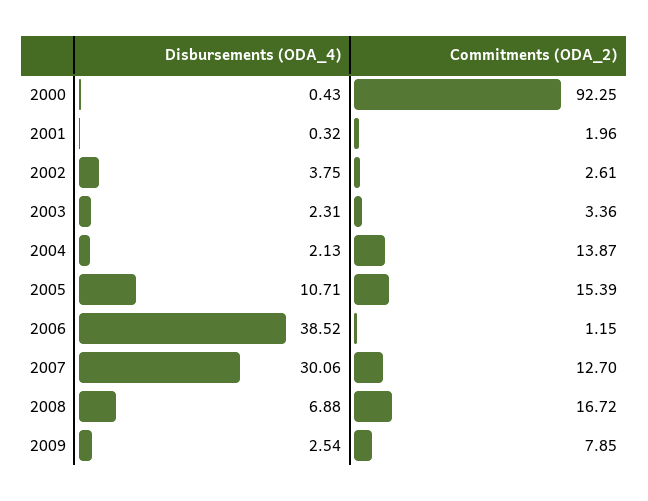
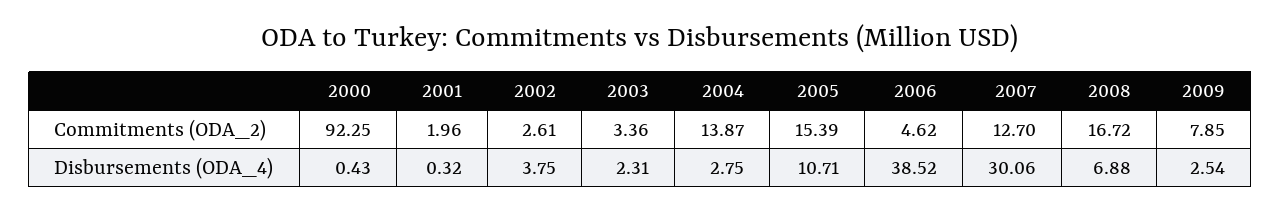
Disbursements (ODA_4), 2004: 2.13 -> 2.75
Commitments (ODA_2), 2006: 1.15 -> 4.62

